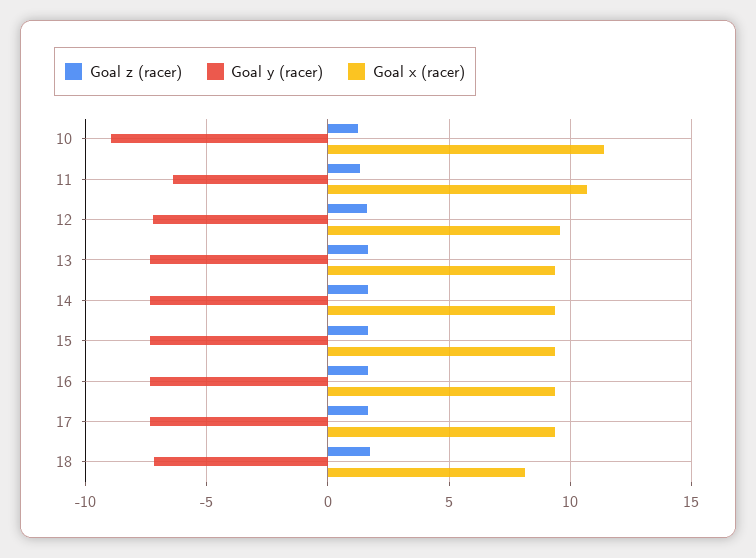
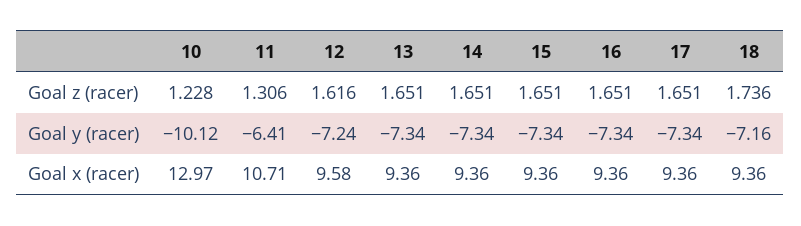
Goal y (racer), 10: -9 -> -10.12
Goal x (racer), 10: 11.5 -> 12.97
Goal x (racer), 18: 8 -> 9.36

